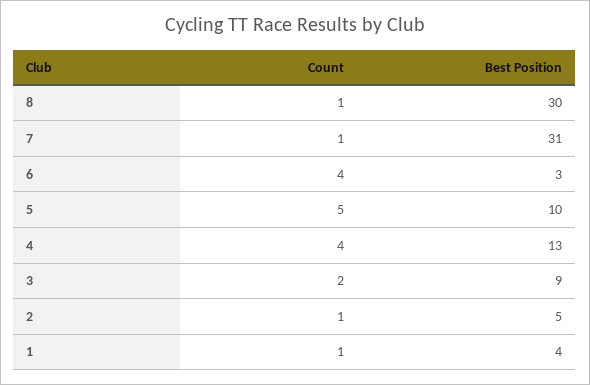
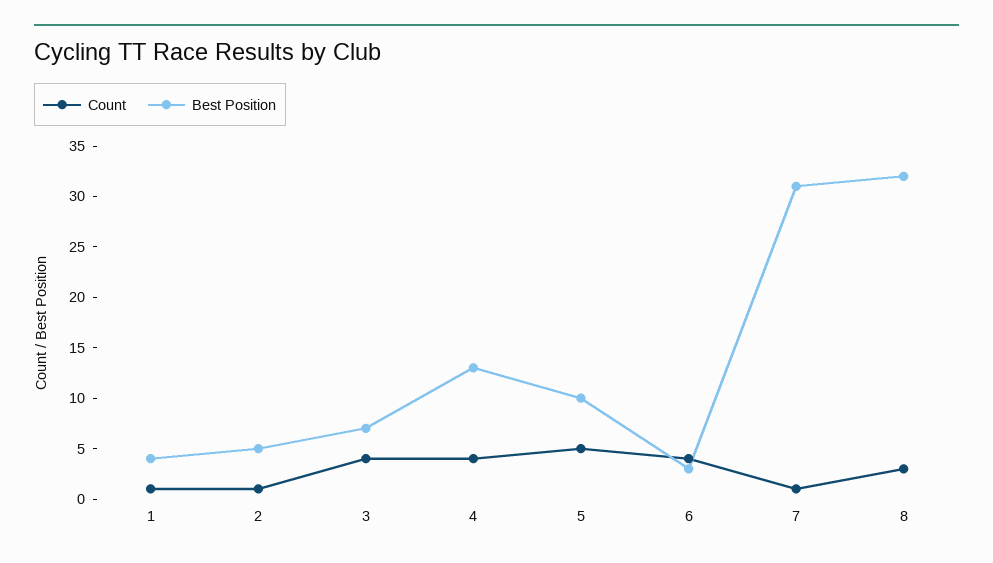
Count, 8: 1 -> 3
Best Position, 8: 30 -> 32
Count, 3: 2 -> 4
Best Position, 3: 9 -> 7

